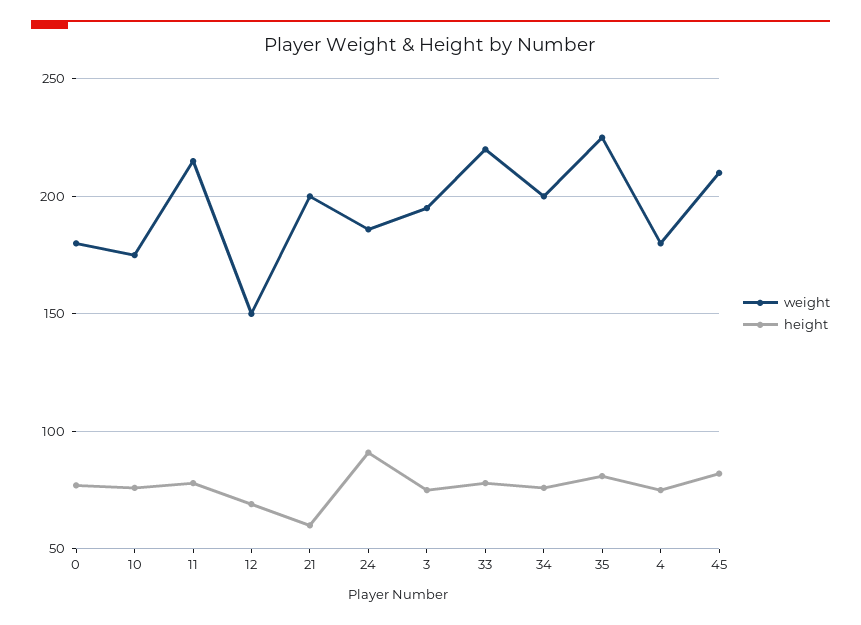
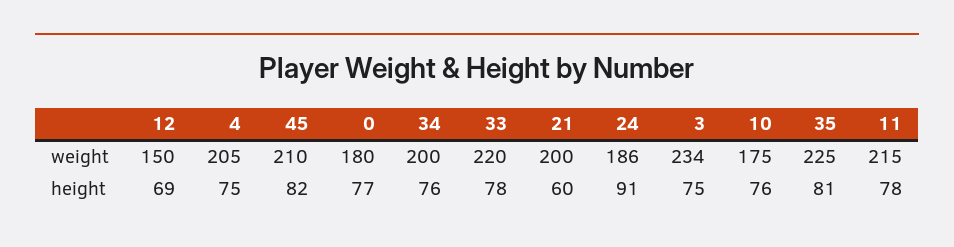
weight, 3: 195 -> 234
weight, 4: 180 -> 205

